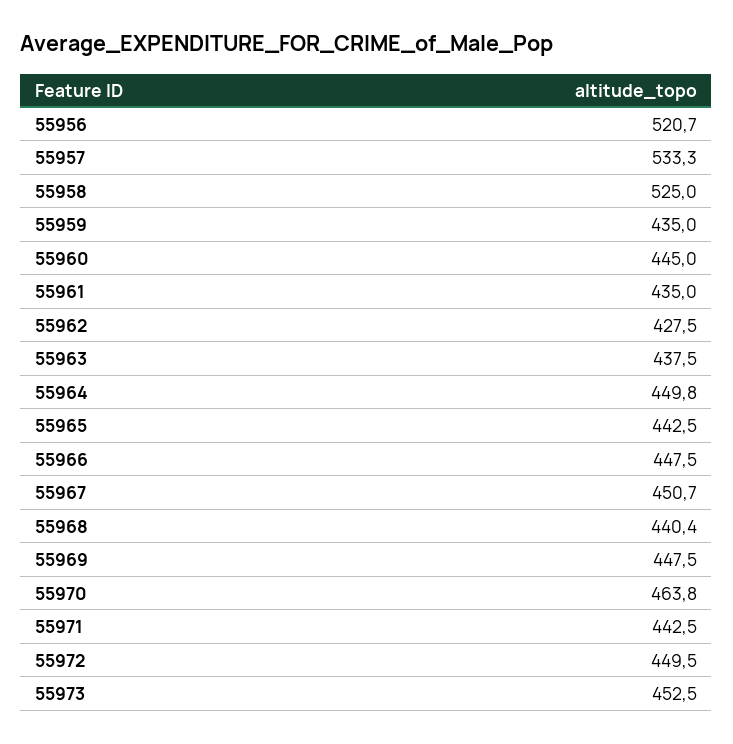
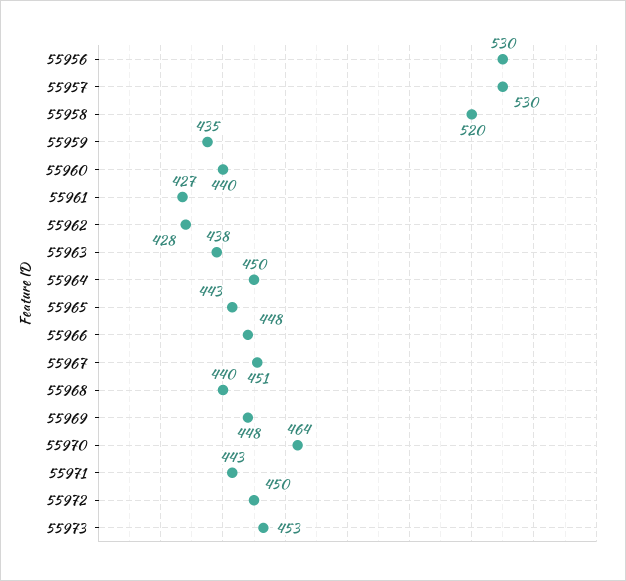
55956: 520.7 -> 530
55957: 533.3 -> 530
55958: 525 -> 520
55960: 445 -> 440
55961: 435 -> 427

